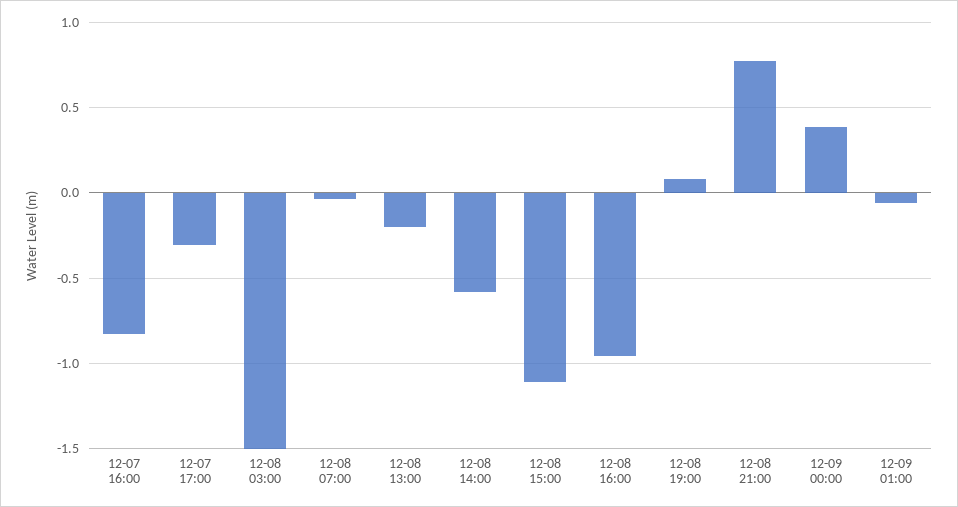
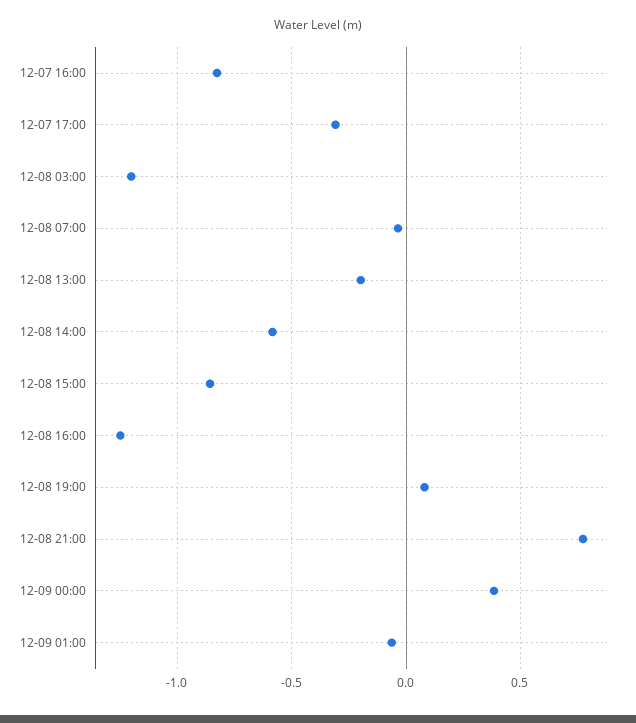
12-08 03:00: -1.5 -> -1.2
12-08 15:00: -1.1 -> -0.85
12-08 16:00: -0.95 -> -1.25

